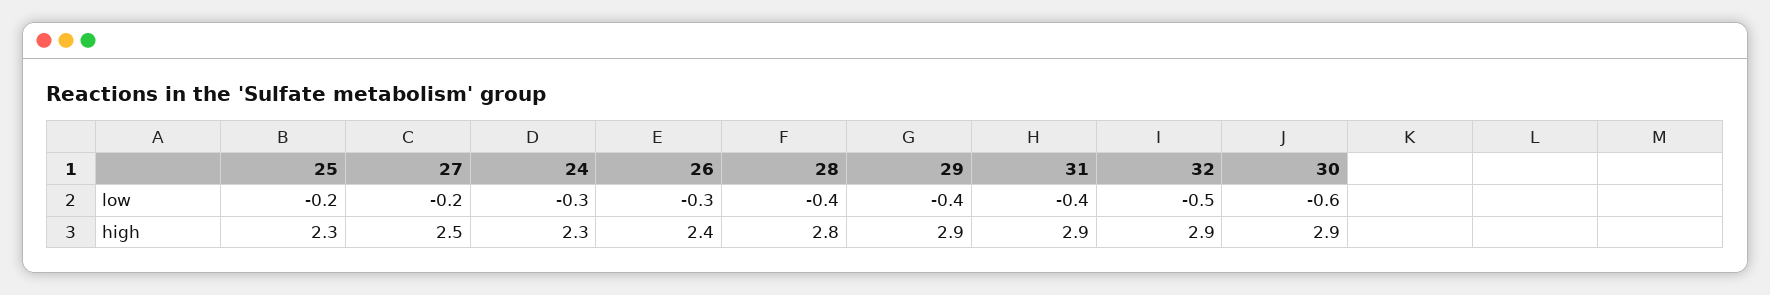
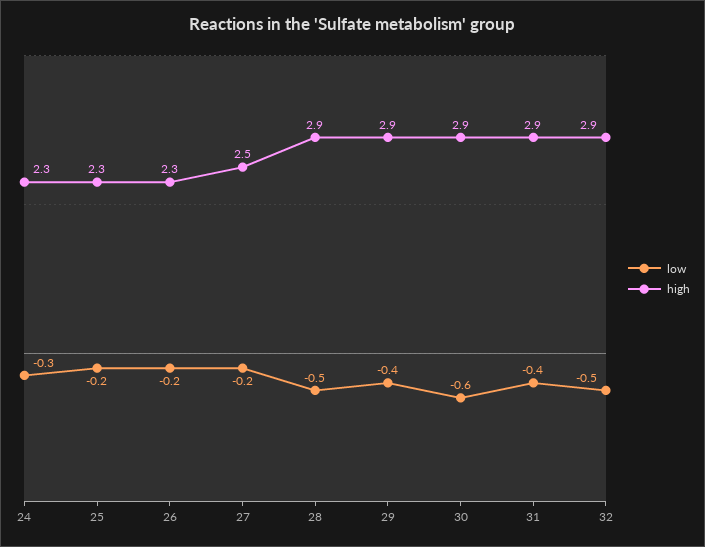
low, 26: -0.3 -> -0.2
low, 28: -0.4 -> -0.5
high, 26: 2.4 -> 2.3
high, 28: 2.8 -> 2.9

